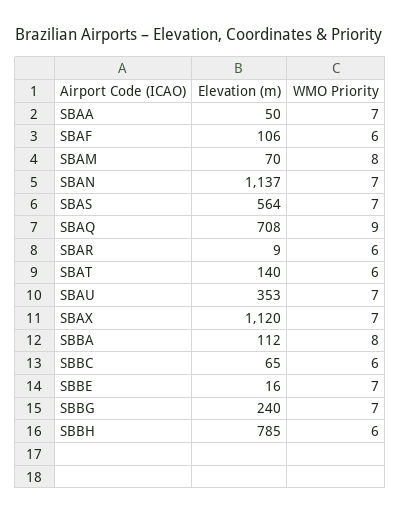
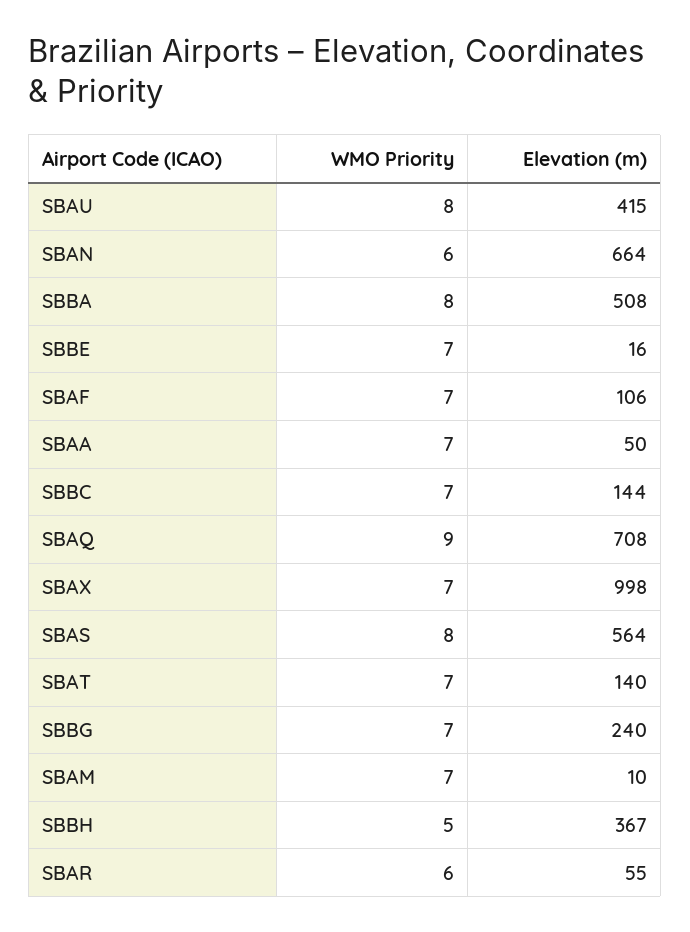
WMO Priority, SBAF: 6 -> 7
Elevation (m), SBAM: 70 -> 10
WMO Priority, SBAM: 8 -> 7
Elevation (m), SBAN: 1137 -> 664
WMO Priority, SBAN: 7 -> 6
WMO Priority, SBAS: 7 -> 8
Elevation (m), SBAR: 9 -> 55
WMO Priority, SBAT: 6 -> 7
Elevation (m), SBAU: 353 -> 415
WMO Priority, SBAU: 7 -> 8
Elevation (m), SBAX: 1120 -> 998
Elevation (m), SBBA: 112 -> 508
Elevation (m), SBBC: 65 -> 144
WMO Priority, SBBC: 6 -> 7
Elevation (m), SBBH: 785 -> 367
WMO Priority, SBBH: 6 -> 5

